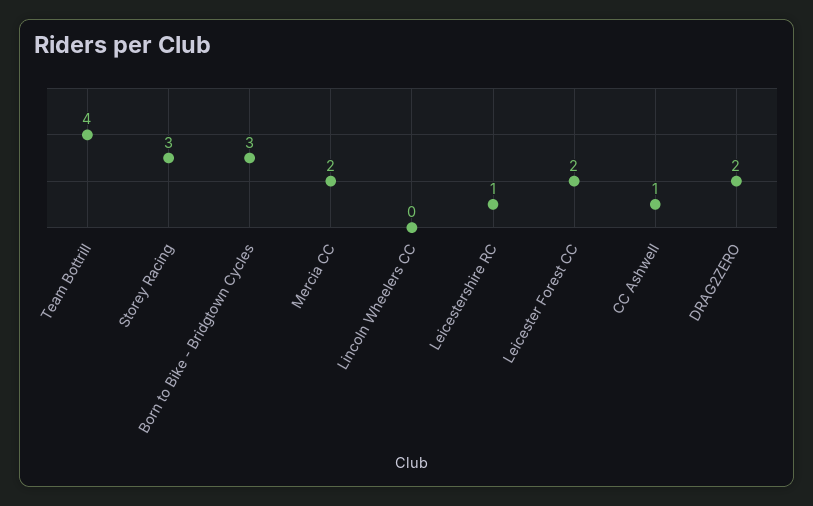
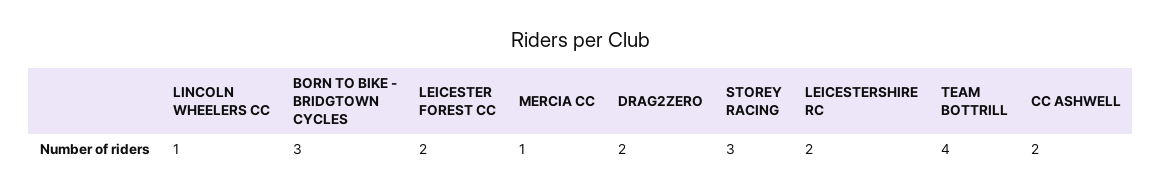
Mercia CC: 2 -> 1
Lincoln Wheelers CC: 0 -> 1
Leicestershire RC: 1 -> 2
CC Ashwell: 1 -> 2

